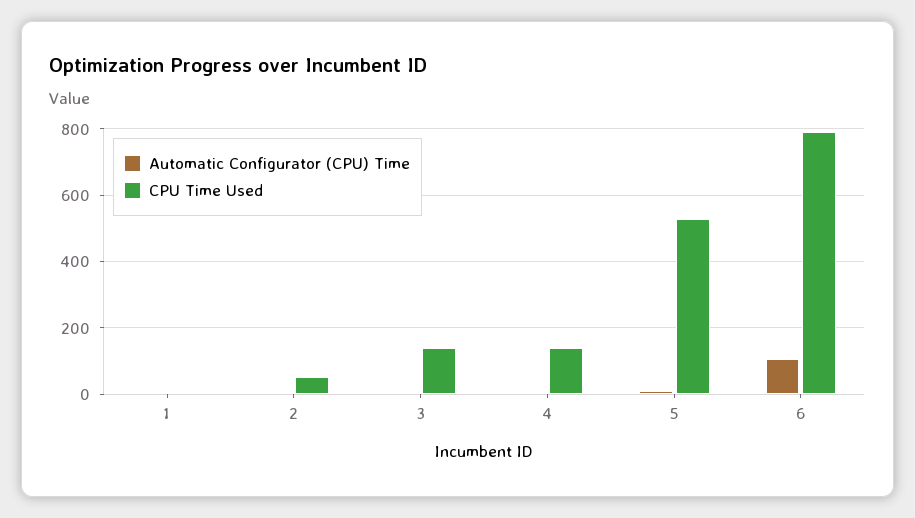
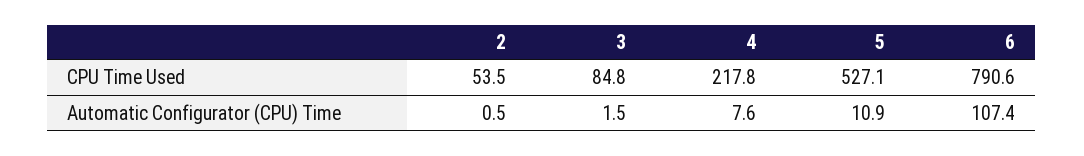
Automatic Configurator (CPU) Time, 1: 0 -> none
CPU Time Used, 1: 0 -> none
CPU Time Used, 3: 140 -> 84.8
CPU Time Used, 4: 140 -> 217.8

